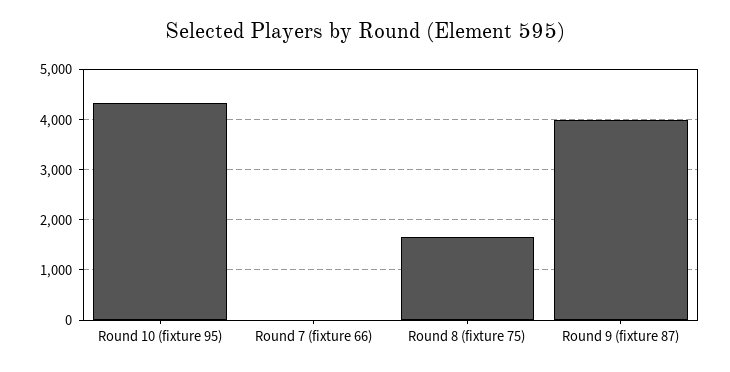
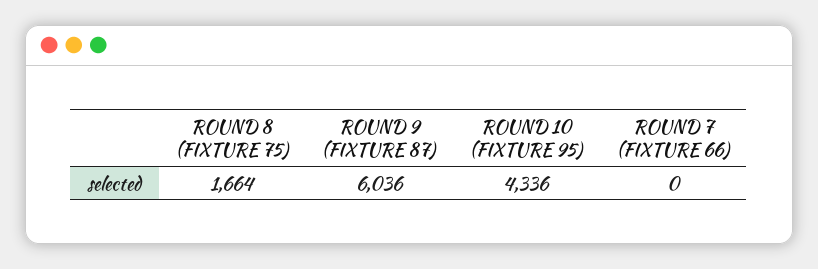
Round 9 (fixture 87): 4000 -> 6036

